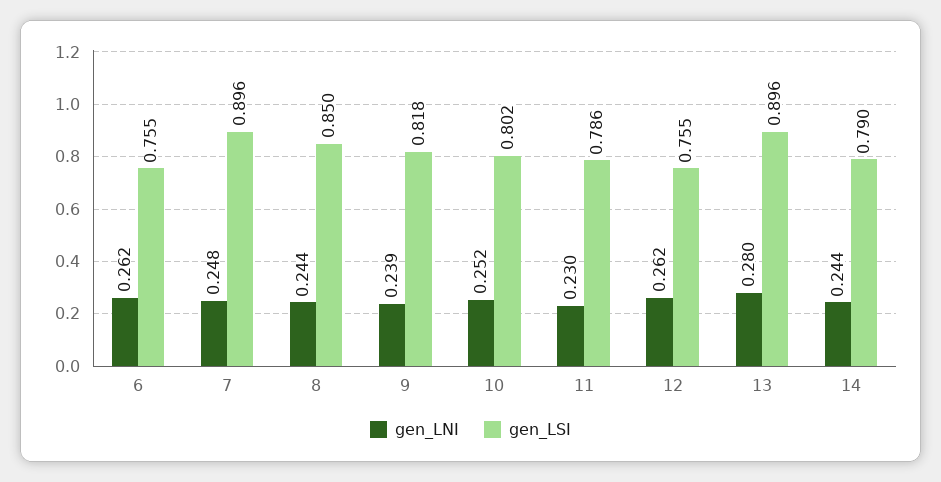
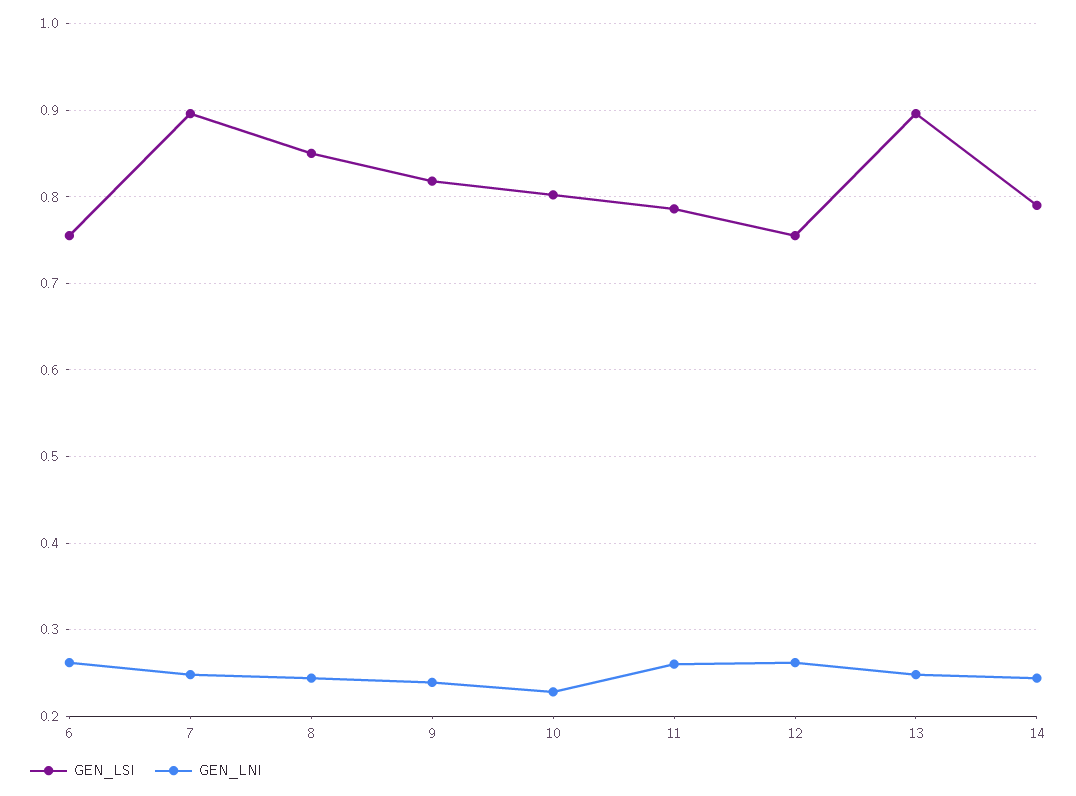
gen_LNI, 10: 0.252 -> 0.23
gen_LNI, 11: 0.23 -> 0.26
gen_LNI, 13: 0.28 -> 0.25

